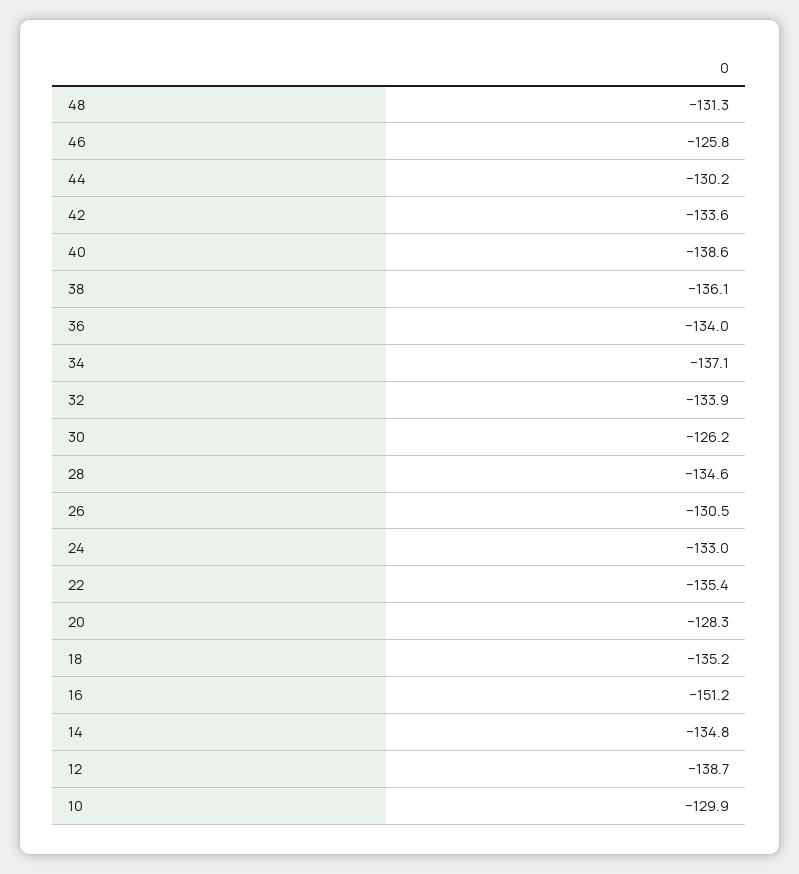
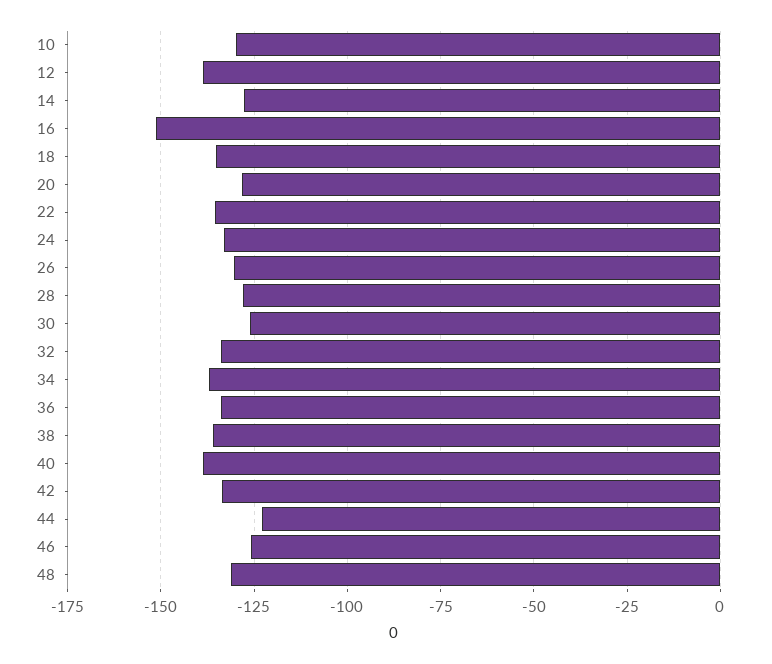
44: -130.2 -> -122.5
28: -134.6 -> -127.5
14: -134.8 -> -127.5

